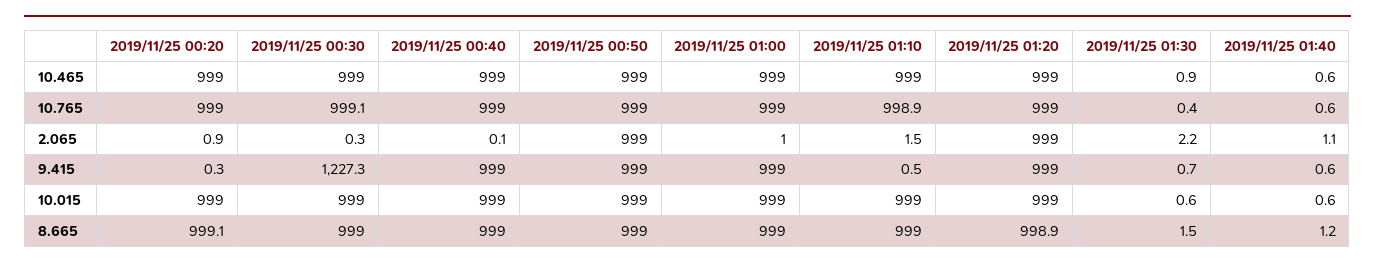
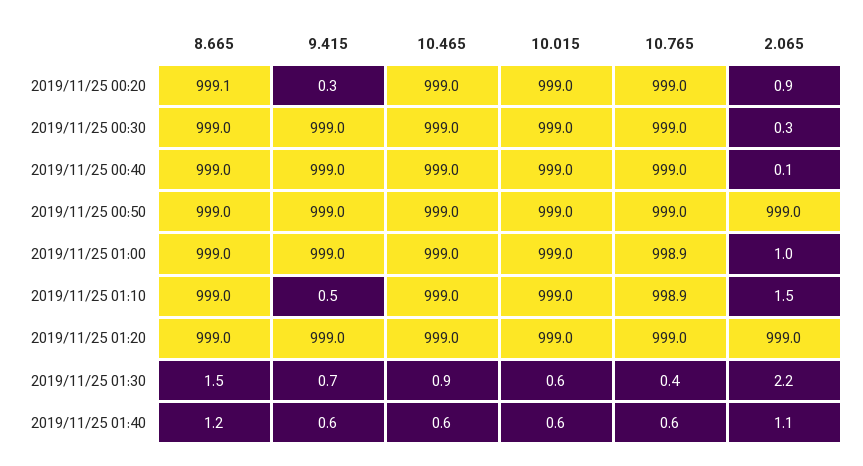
2019/11/25 00:30, 10.765: 999.1 -> 999
2019/11/25 01:00, 10.765: 999 -> 998.9
2019/11/25 00:30, 9.415: 1227.3 -> 999
2019/11/25 01:20, 8.665: 998.9 -> 999

